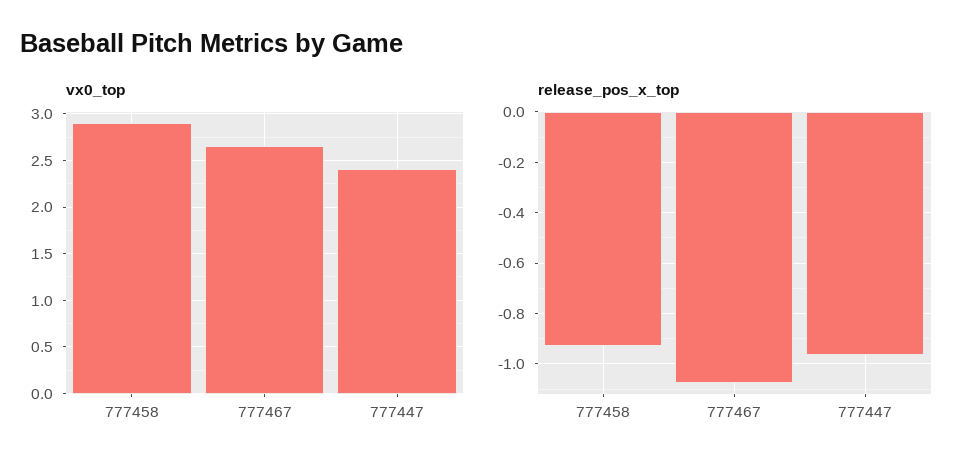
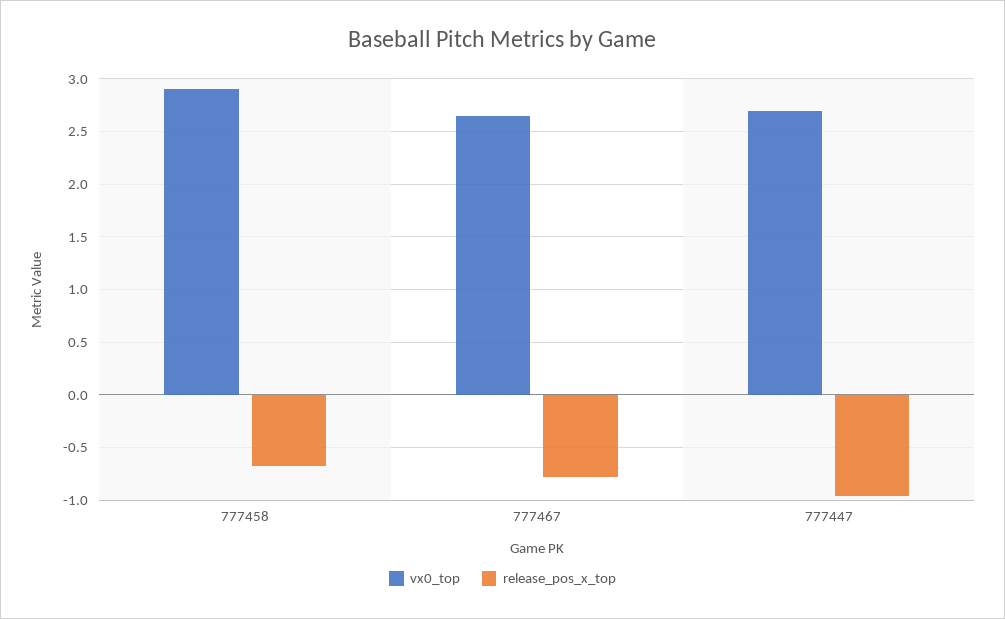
vx0_top, 777447: 2.4 -> 2.7
release_pos_x_top, 777458: -0.925 -> -0.7
release_pos_x_top, 777467: -1.075 -> -0.8

